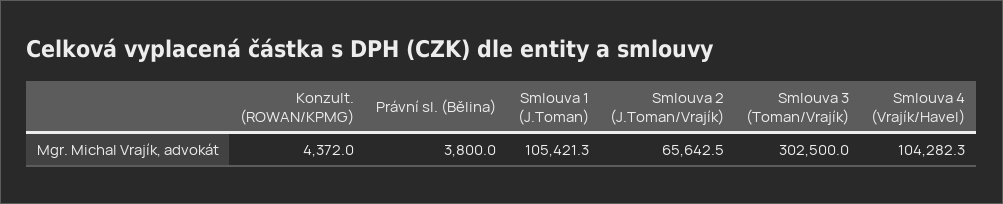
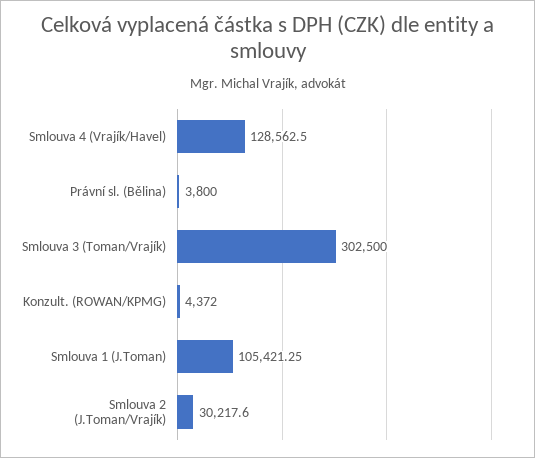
Smlouva 2 (J.Toman/Vrajík): 65642.5 -> 30217.6
Smlouva 4 (Vrajík/Havel): 104282.3 -> 128562.5

